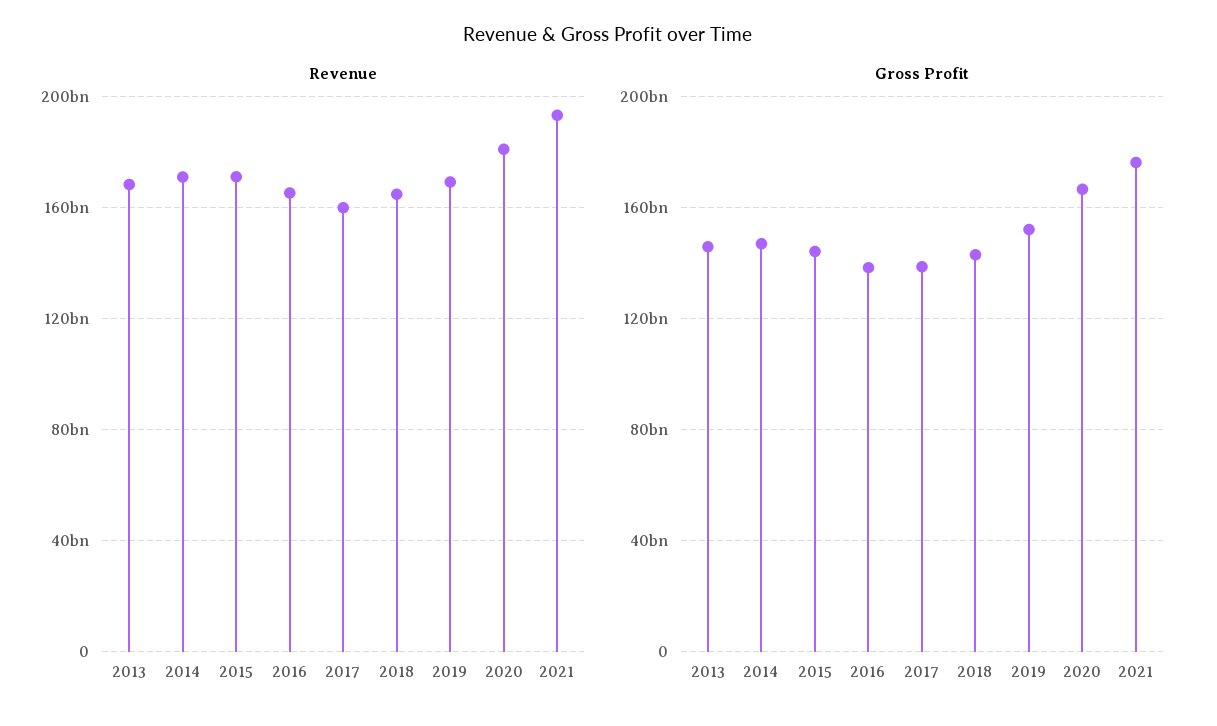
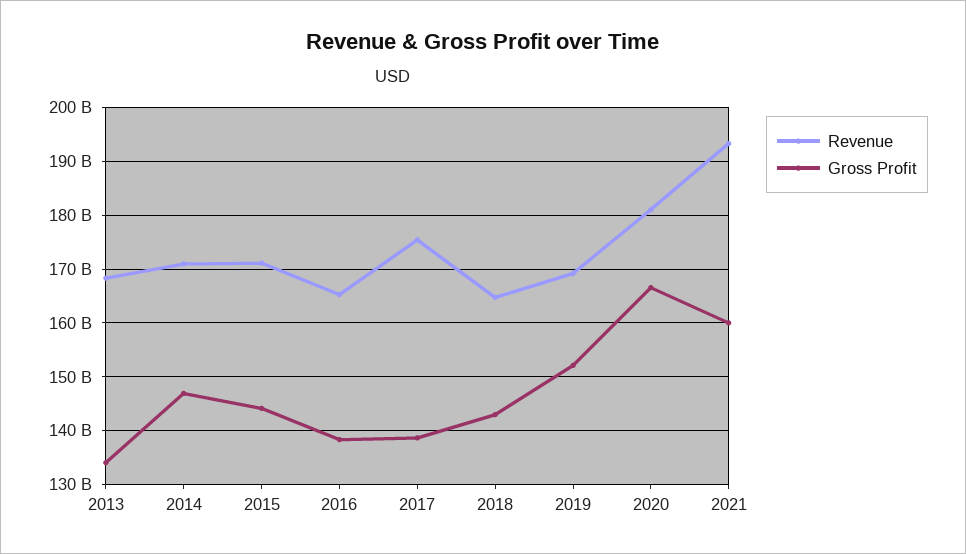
Revenue, 2017: 160000000000 -> 176000000000
Gross Profit, 2013: 145000000000 -> 134000000000
Gross Profit, 2021: 175000000000 -> 160000000000

